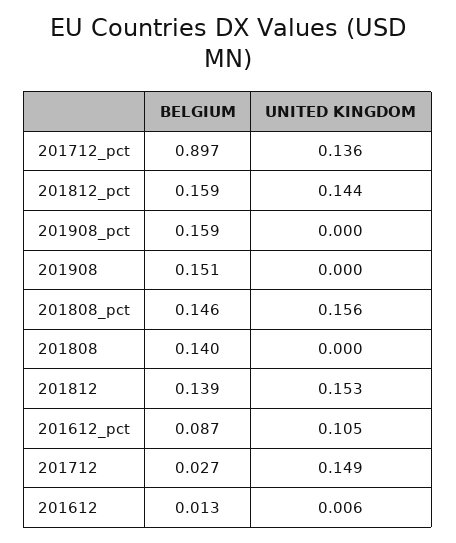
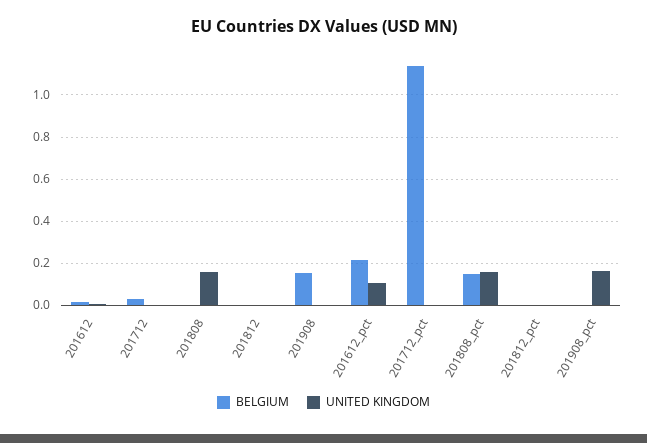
BELGIUM, 201712_pct: 0.897 -> 1.15
UNITED KINGDOM, 201712_pct: 0.136 -> 0
BELGIUM, 201812_pct: 0.159 -> 0
UNITED KINGDOM, 201812_pct: 0.144 -> 0
BELGIUM, 201908_pct: 0.159 -> 0
UNITED KINGDOM, 201908_pct: 0 -> 0.15
BELGIUM, 201808: 0.14 -> 0
UNITED KINGDOM, 201808: 0 -> 0.15
BELGIUM, 201812: 0.139 -> 0
UNITED KINGDOM, 201812: 0.153 -> 0
BELGIUM, 201612_pct: 0.087 -> 0.2
UNITED KINGDOM, 201712: 0.149 -> 0

